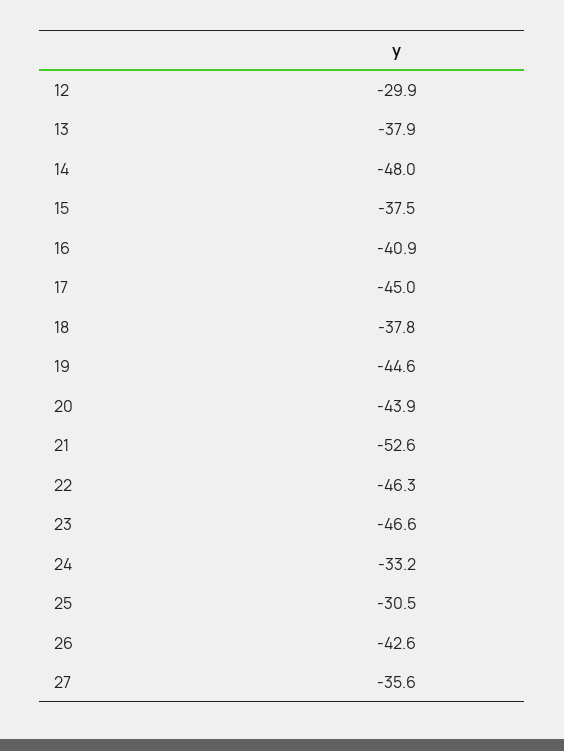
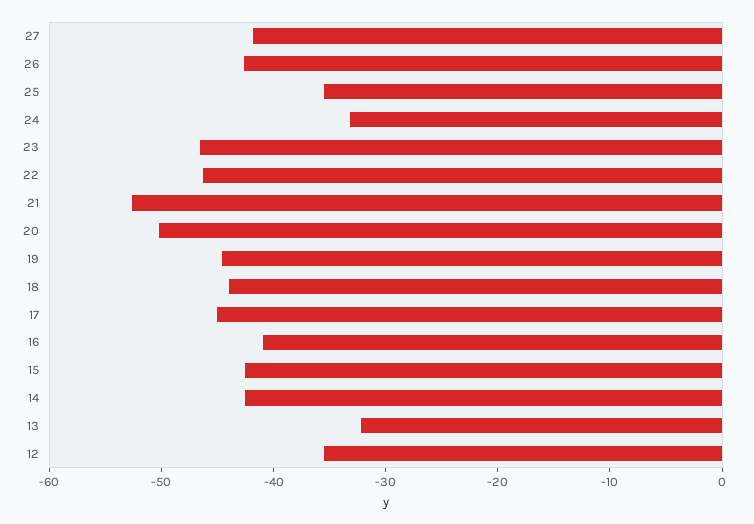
12: -29.9 -> -36
13: -37.9 -> -32
14: -48 -> -42
15: -37.5 -> -42
18: -37.8 -> -44
20: -43.9 -> -50
25: -30.5 -> -36
27: -35.6 -> -42

